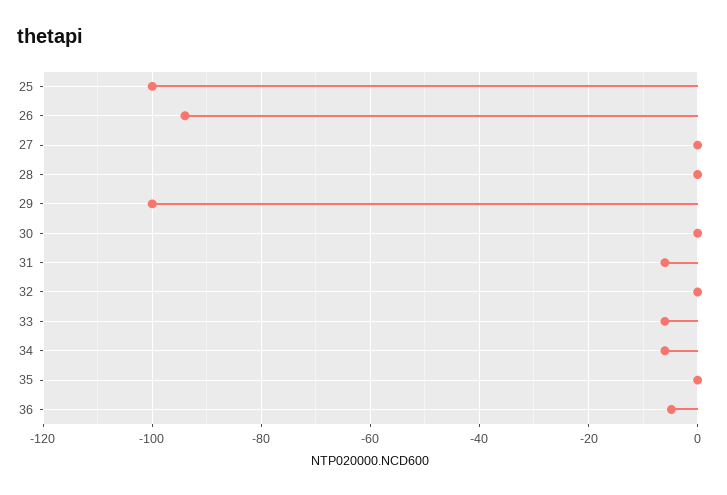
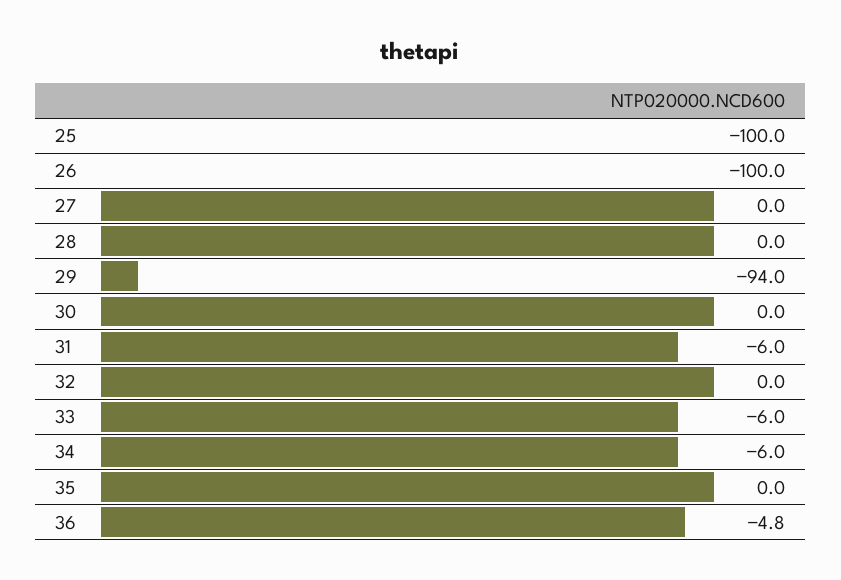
26: -94 -> -100
29: -100 -> -94

